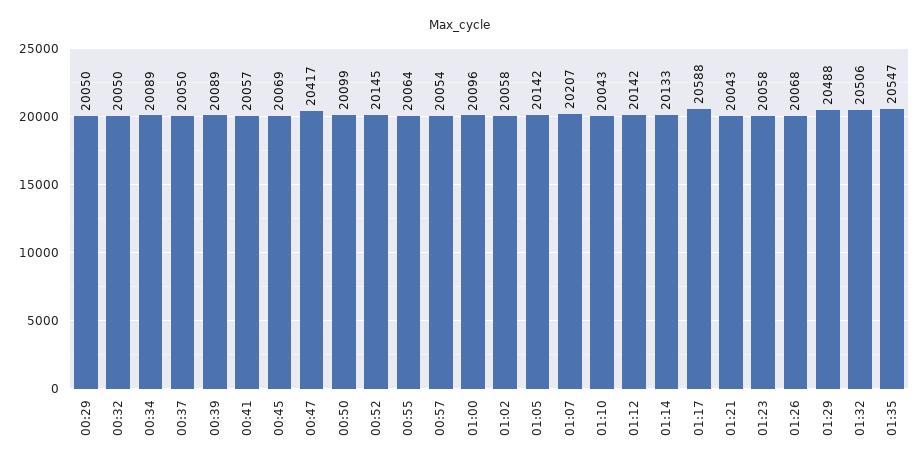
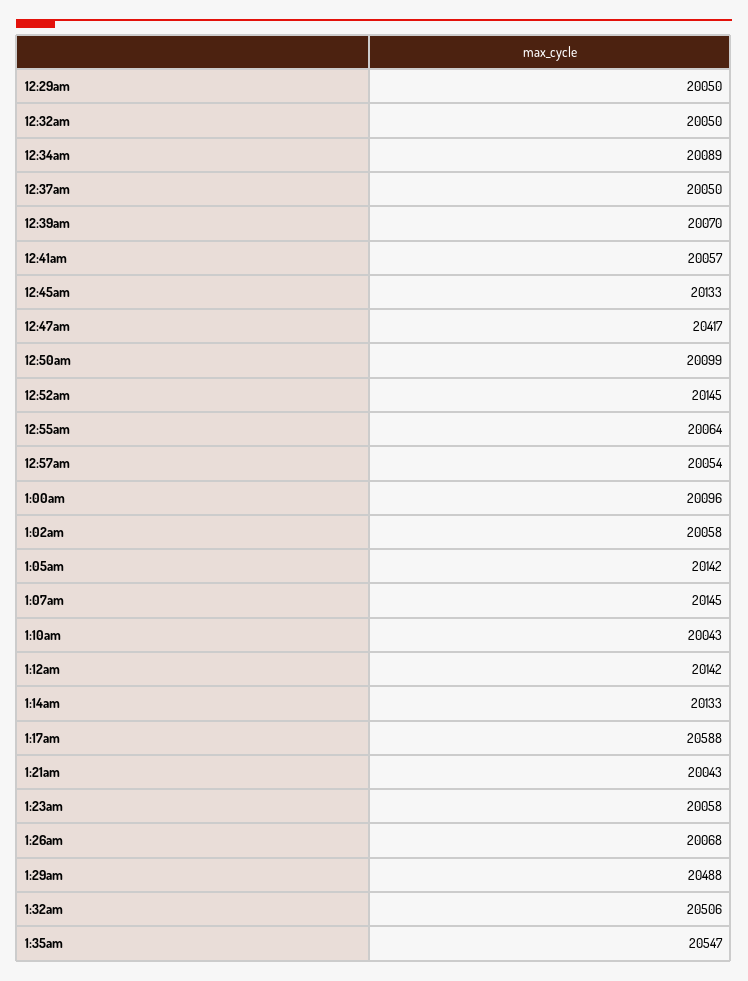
00:39: 20089 -> 20070
00:45: 20069 -> 20133
01:07: 20207 -> 20145

